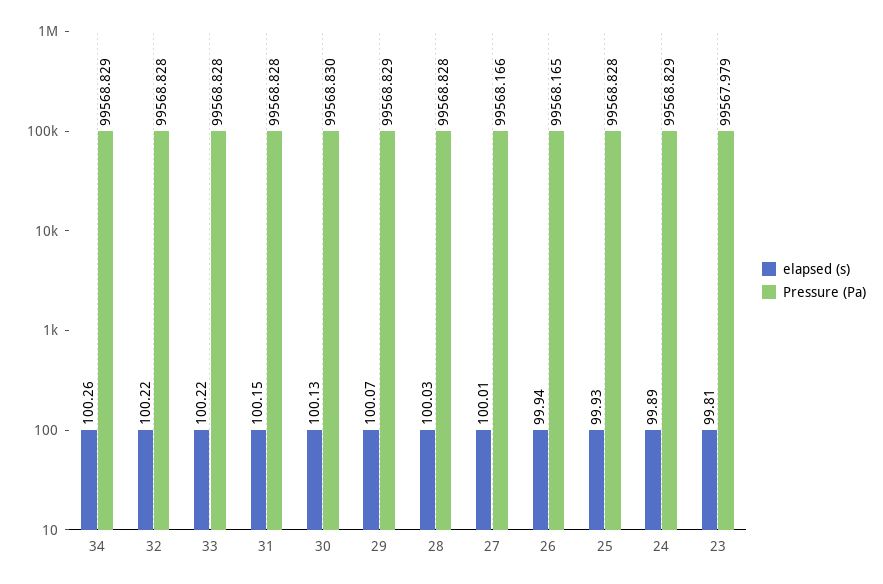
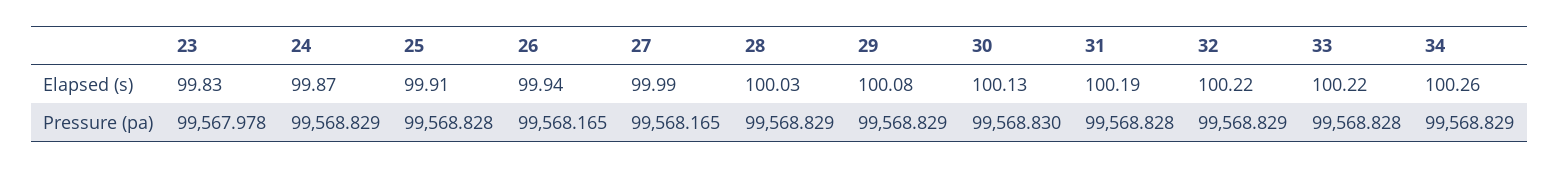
Pressure (Pa), 32: 99568.828 -> 99568.829
elapsed (s), 31: 100.15 -> 100.19
elapsed (s), 29: 100.07 -> 100.08
Pressure (Pa), 28: 99568.828 -> 99568.829
elapsed (s), 27: 100.01 -> 99.99
Pressure (Pa), 27: 99568.166 -> 99568.165
elapsed (s), 25: 99.93 -> 99.91
elapsed (s), 24: 99.89 -> 99.87
elapsed (s), 23: 99.81 -> 99.83
Pressure (Pa), 23: 99567.979 -> 99567.978

